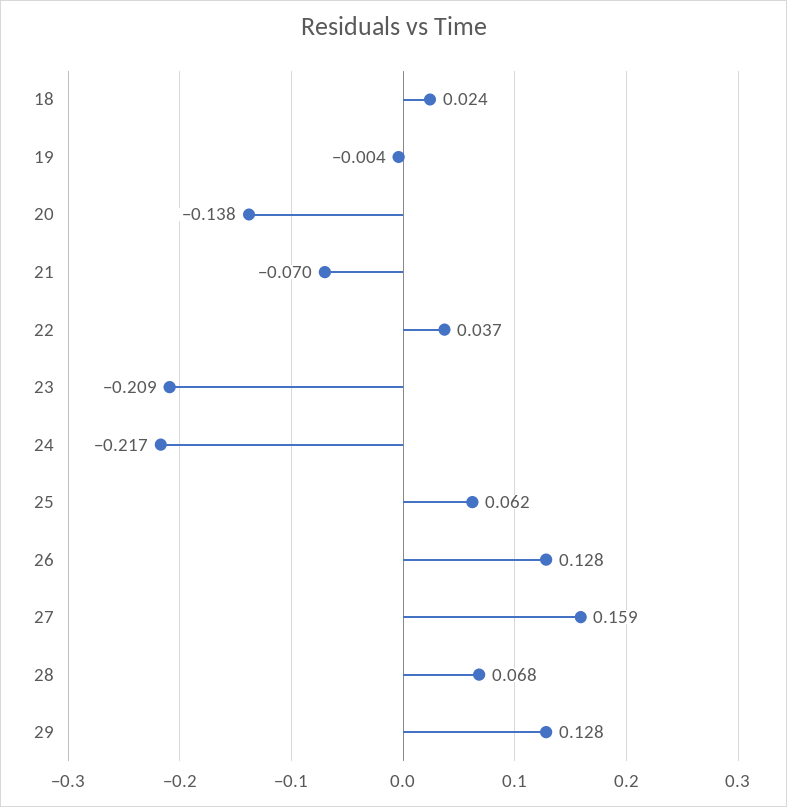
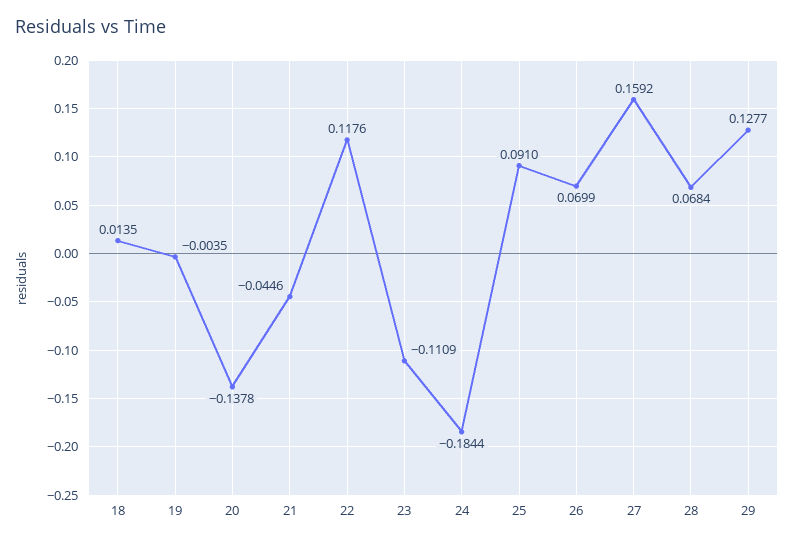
18: 0.024 -> 0.0135
21: -0.07 -> -0.0446
22: 0.037 -> 0.1176
23: -0.209 -> -0.1109
24: -0.217 -> -0.1844
25: 0.062 -> 0.091
26: 0.128 -> 0.0699

